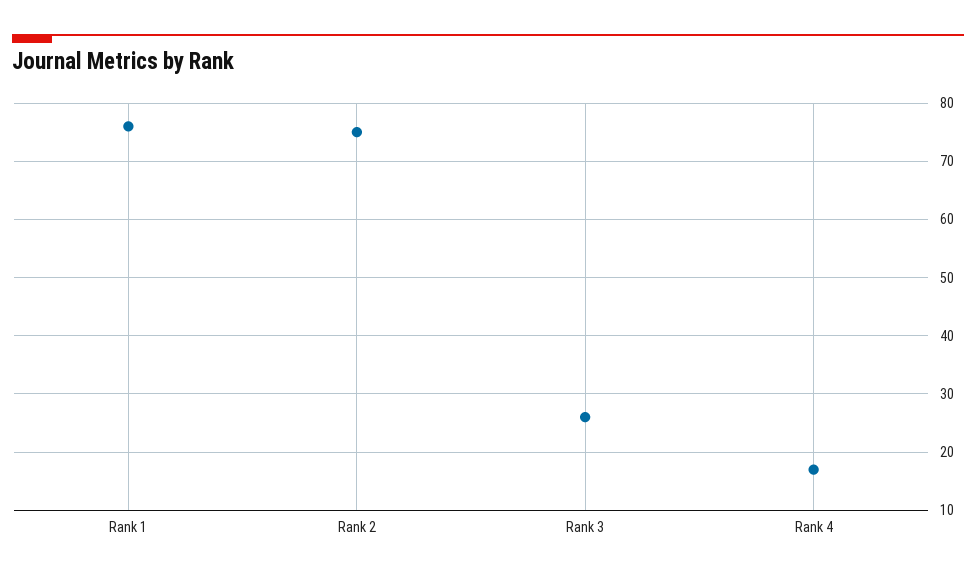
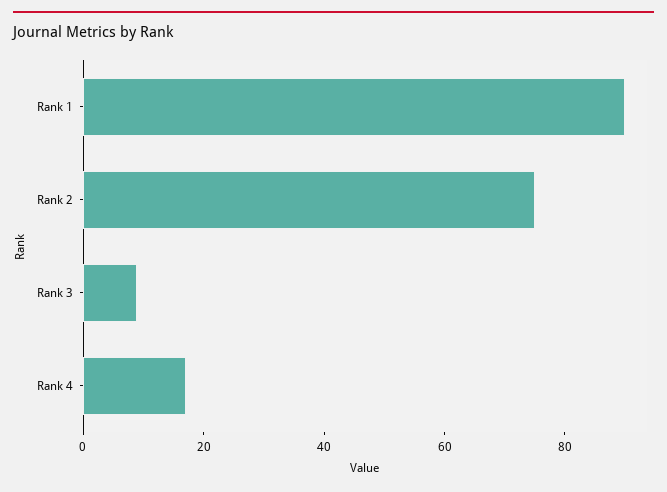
Rank 1: 75 -> 90
Rank 3: 25 -> 10

